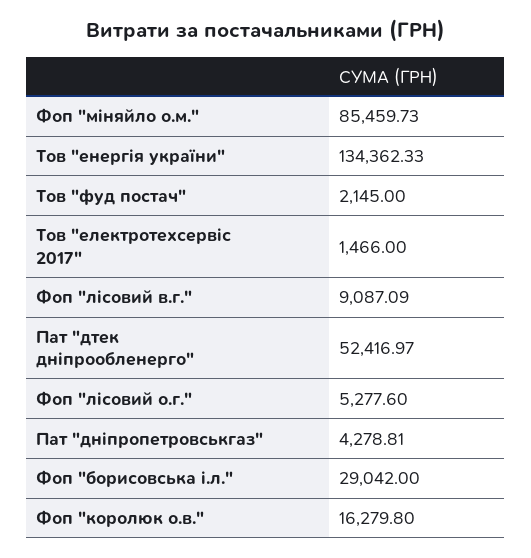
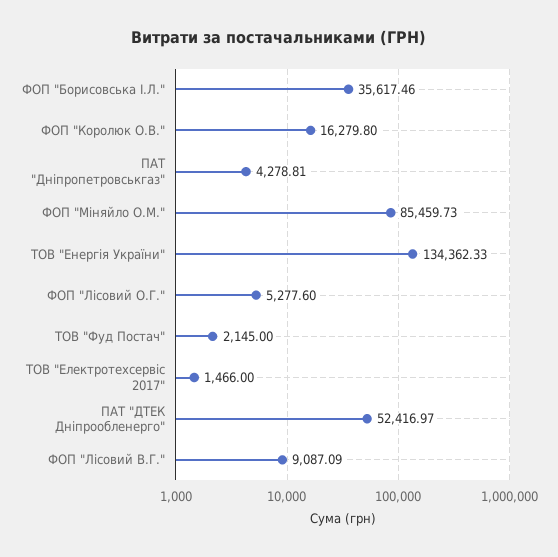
Фоп "борисовська і.л.": 29042 -> 35617.46

